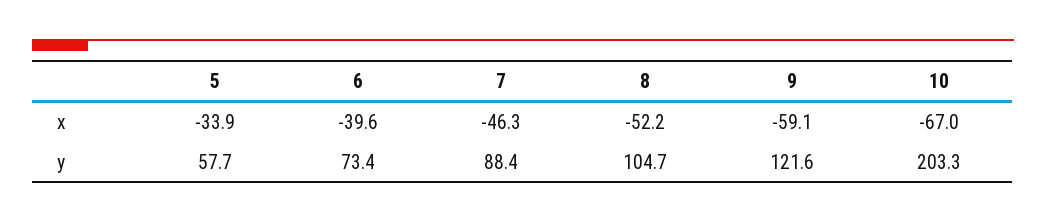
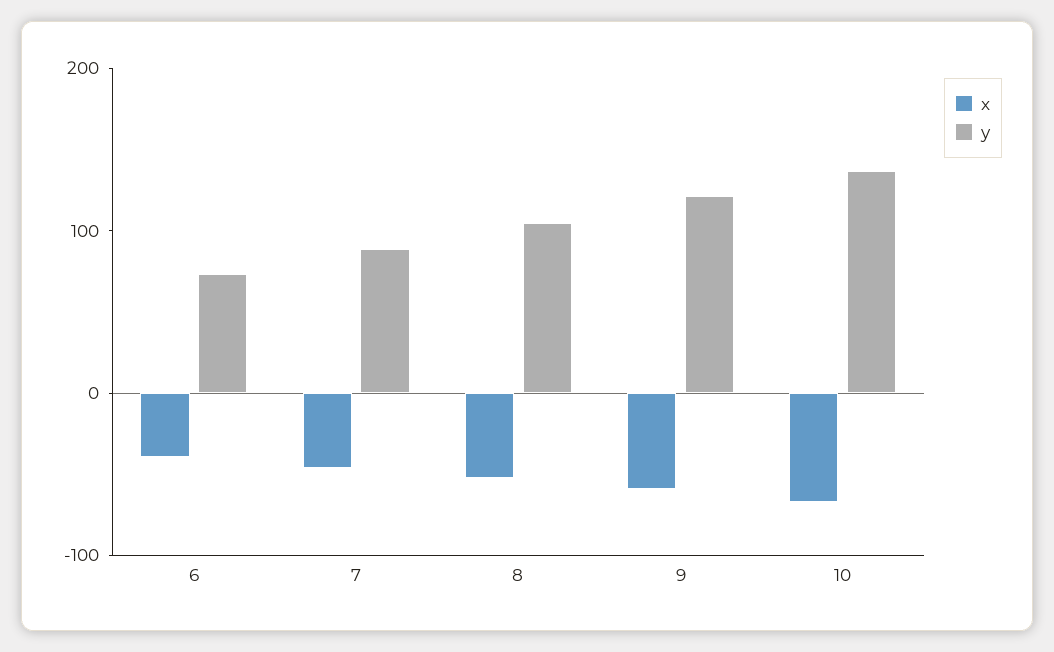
x, 5: -33.9 -> none
y, 5: 57.7 -> none
y, 10: 203.3 -> 140

